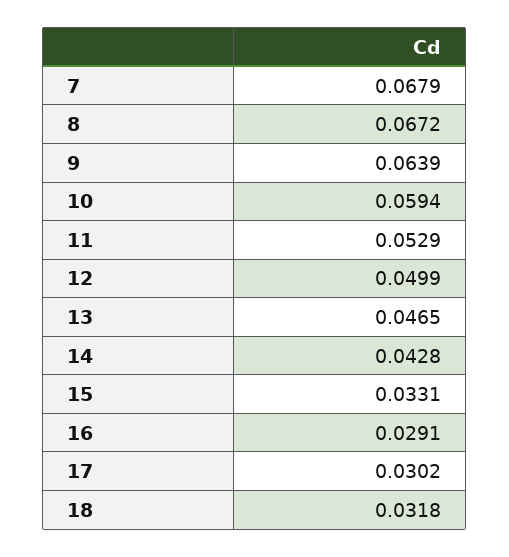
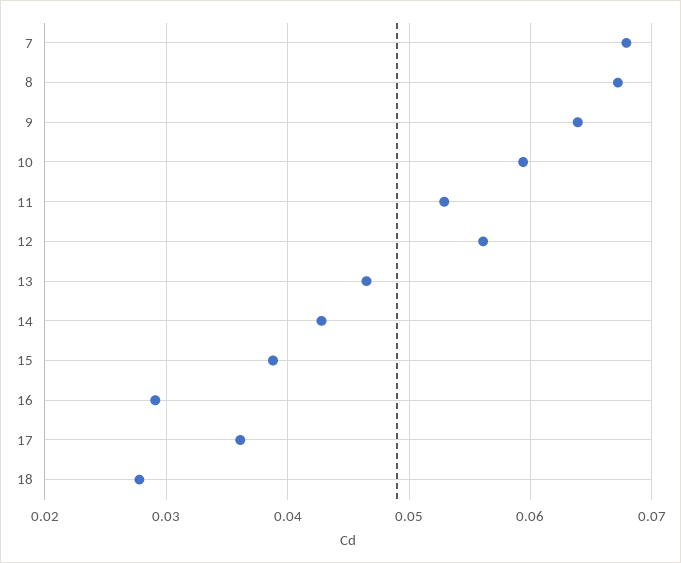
12: 0.0499 -> 0.056
15: 0.0331 -> 0.039
17: 0.0302 -> 0.036
18: 0.0318 -> 0.028

